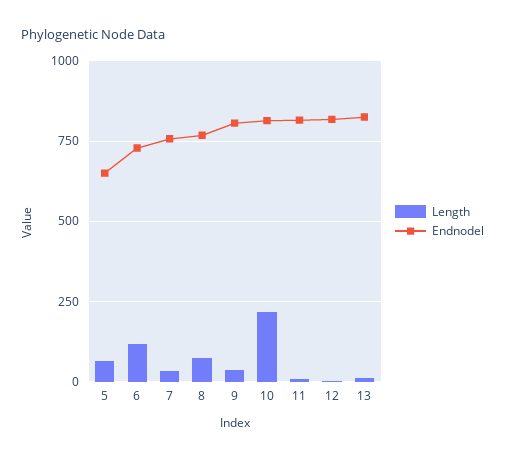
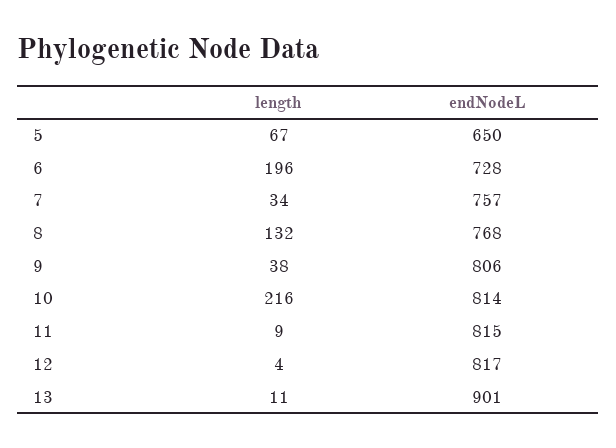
Length, 6: 125 -> 196
Length, 8: 75 -> 132
Endnodel, 13: 825 -> 901

